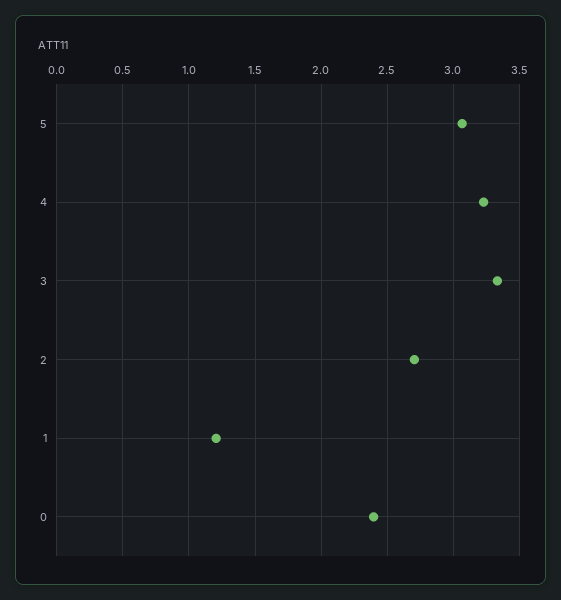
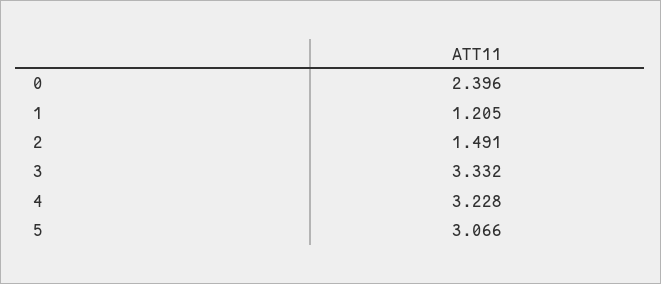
2: 2.7 -> 1.491

